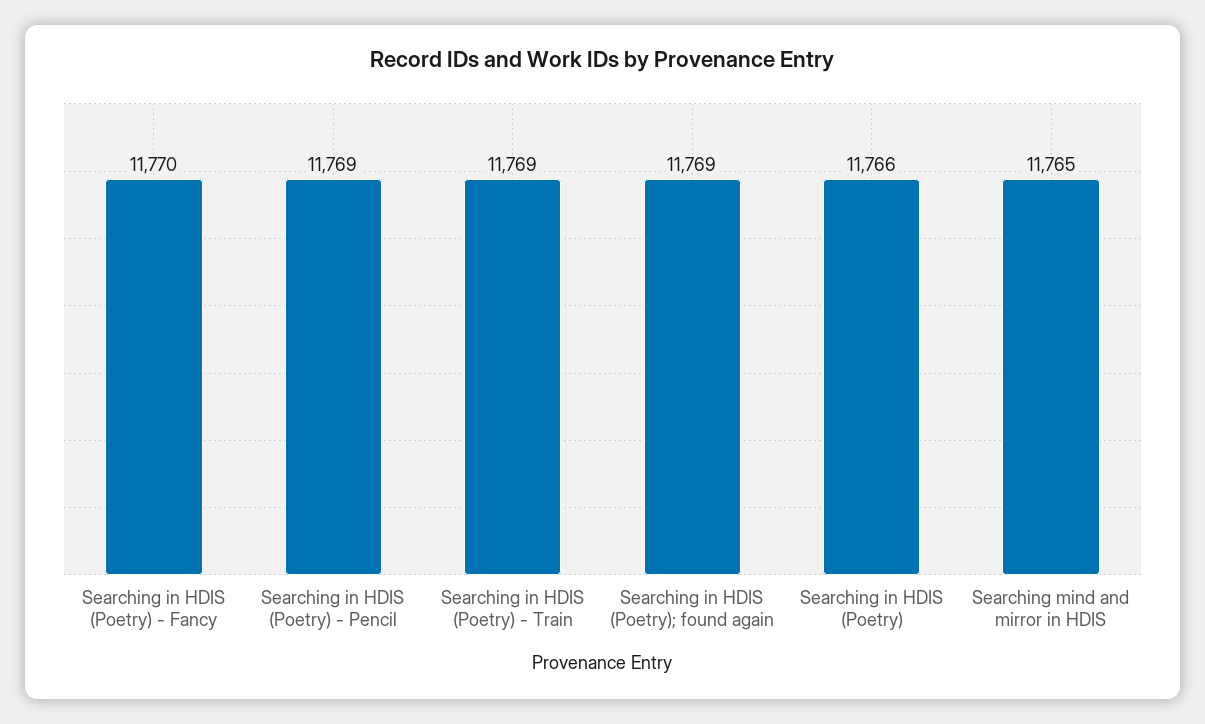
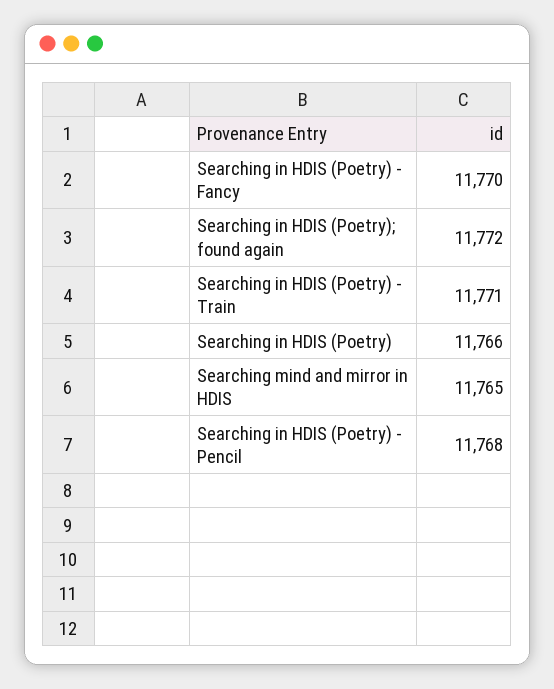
Searching in HDIS (Poetry) - Pencil: 11769 -> 11768
Searching in HDIS (Poetry) - Train: 11769 -> 11771
Searching in HDIS (Poetry); found again: 11769 -> 11772

